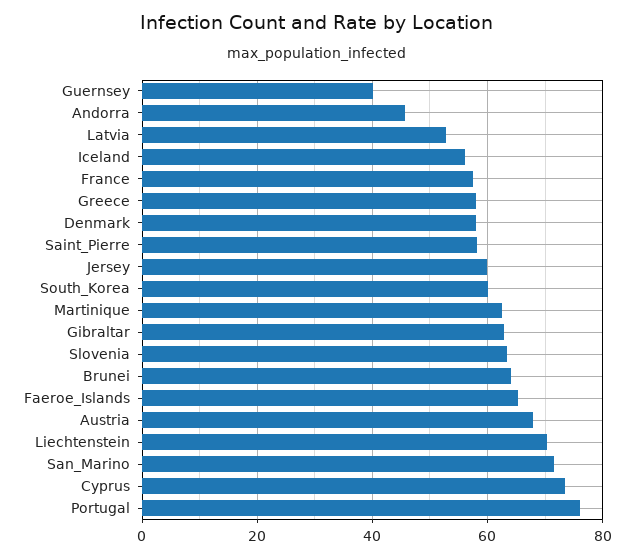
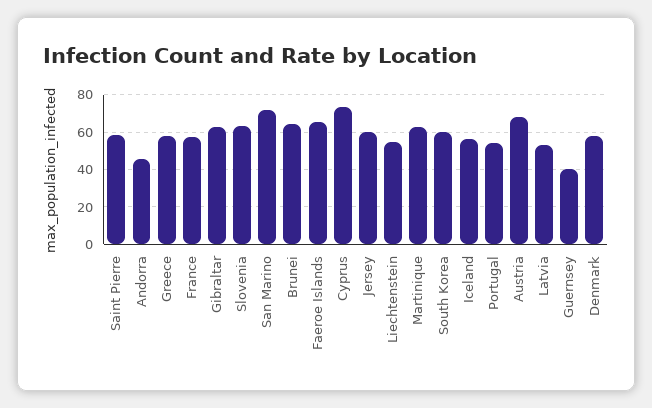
Liechtenstein: 70 -> 55
Portugal: 76 -> 55

